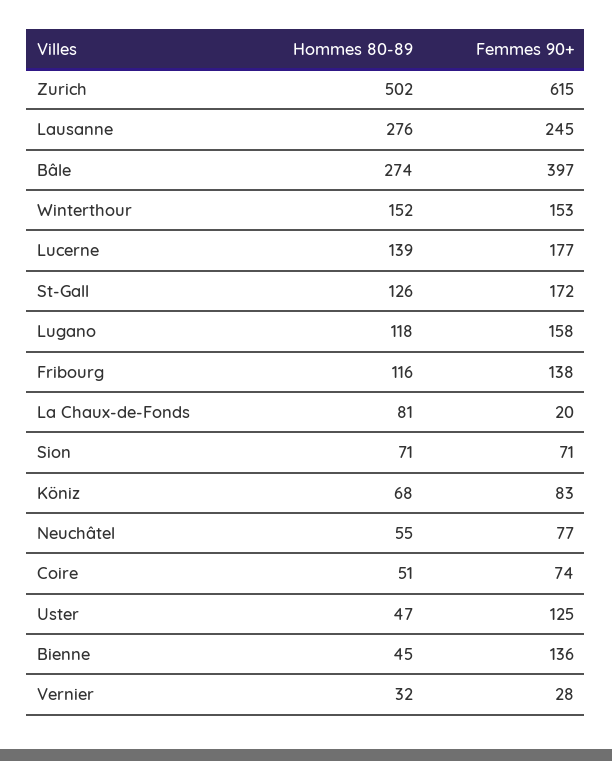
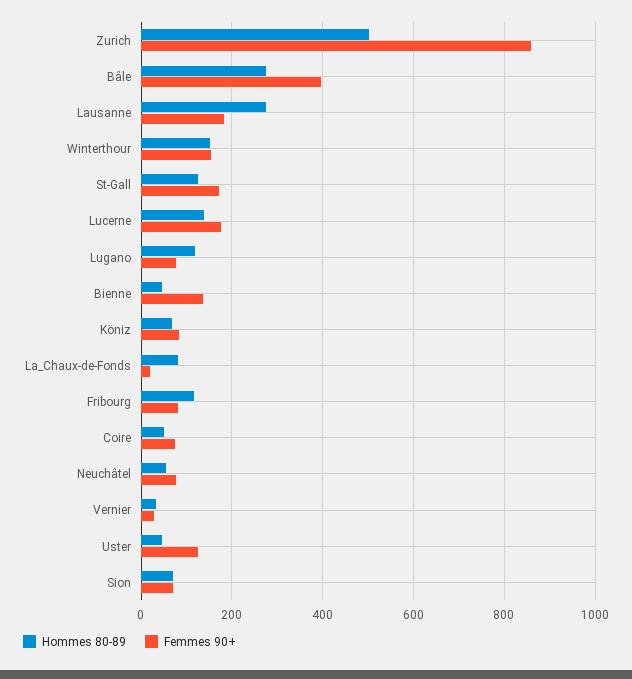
Femmes 90+, Zurich: 615 -> 860
Femmes 90+, Lausanne: 245 -> 180
Femmes 90+, Lugano: 158 -> 80
Femmes 90+, Fribourg: 138 -> 80

